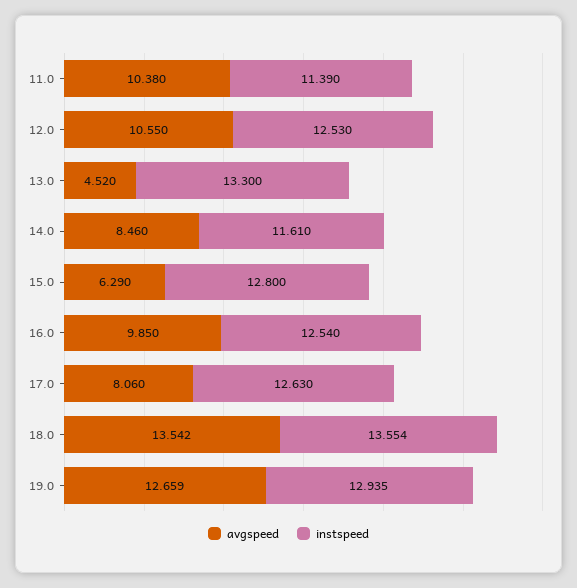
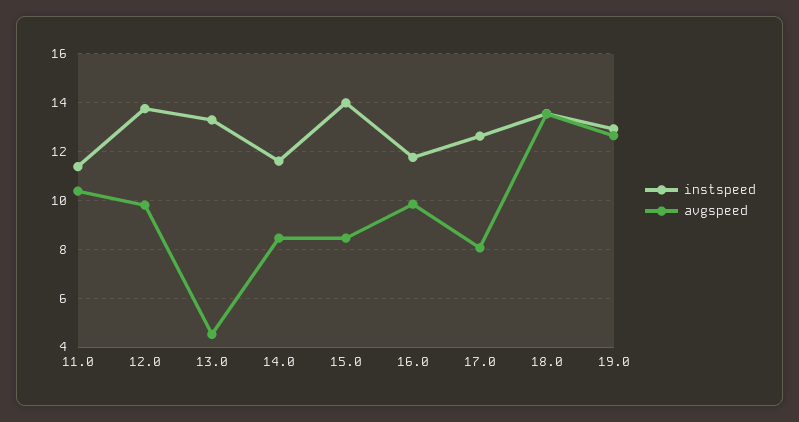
avgspeed, 12.0: 10.55 -> 9.75
instspeed, 12.0: 12.53 -> 13.75
avgspeed, 15.0: 6.29 -> 8.5
instspeed, 15.0: 12.8 -> 14
instspeed, 16.0: 12.54 -> 11.75

